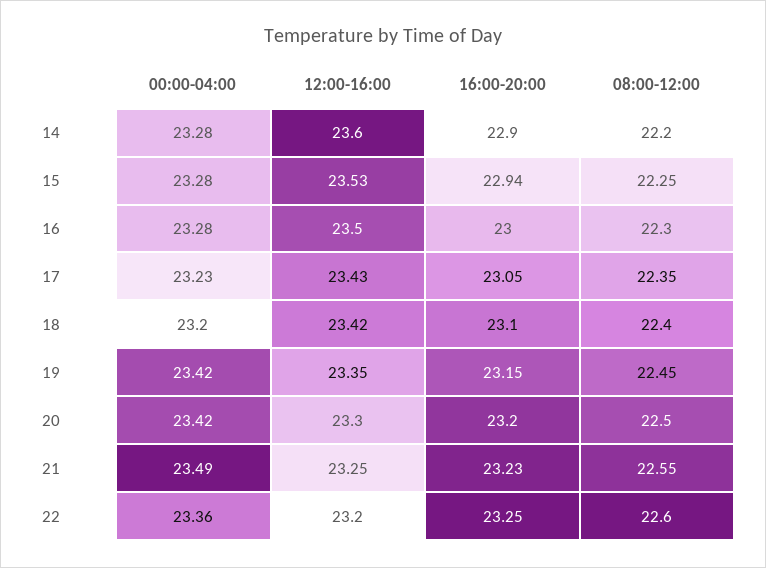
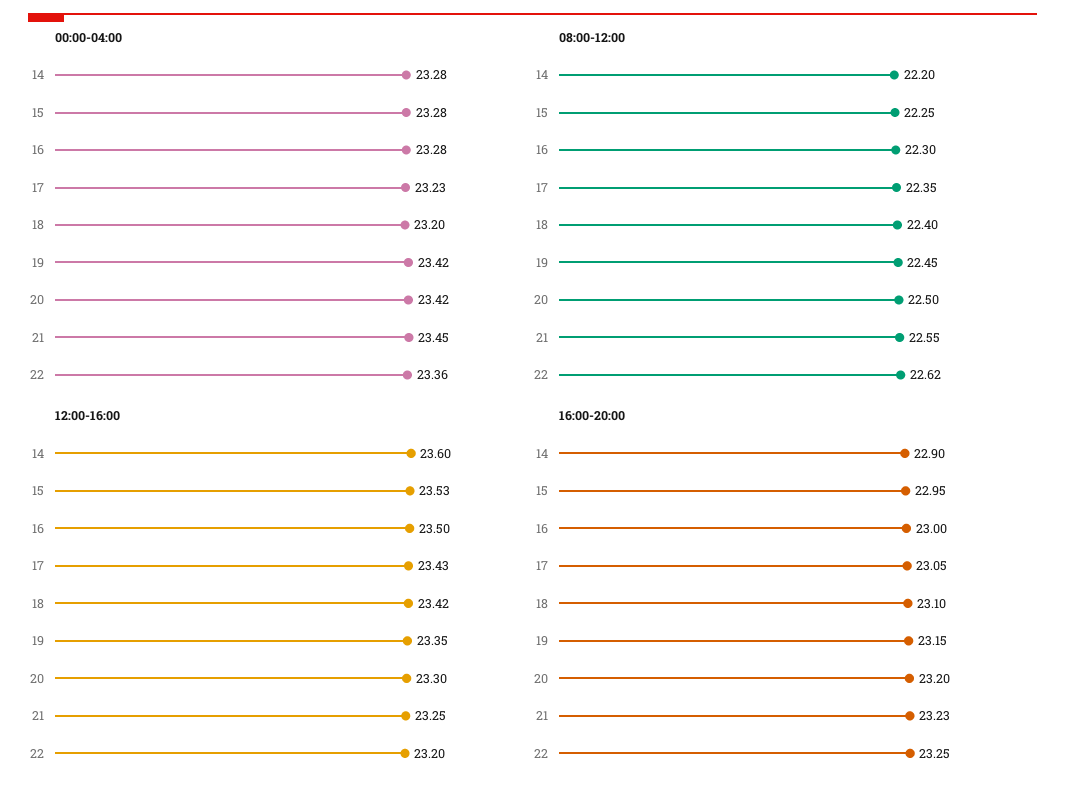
16:00-20:00, 15: 22.94 -> 22.95
00:00-04:00, 21: 23.49 -> 23.45
08:00-12:00, 22: 22.6 -> 22.62

